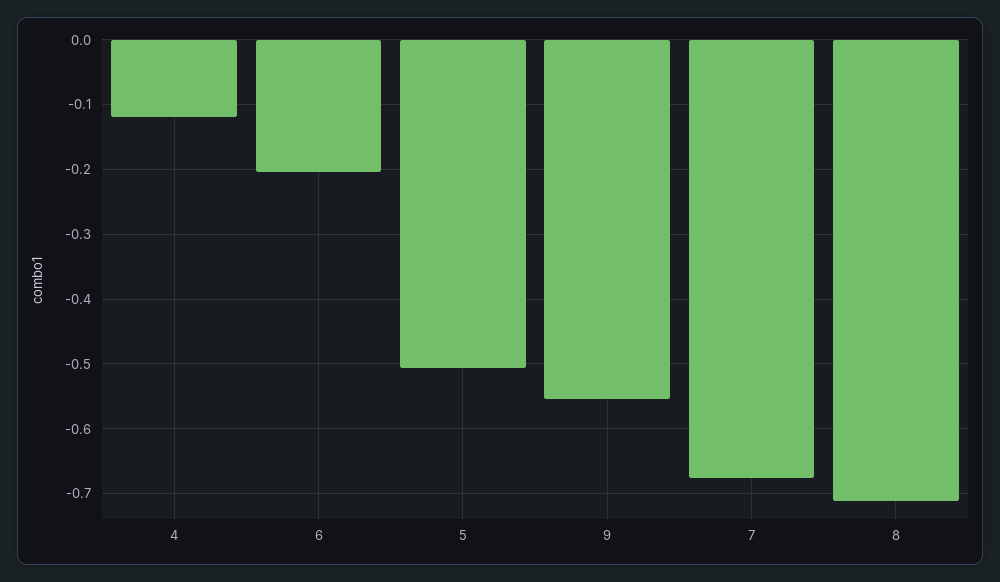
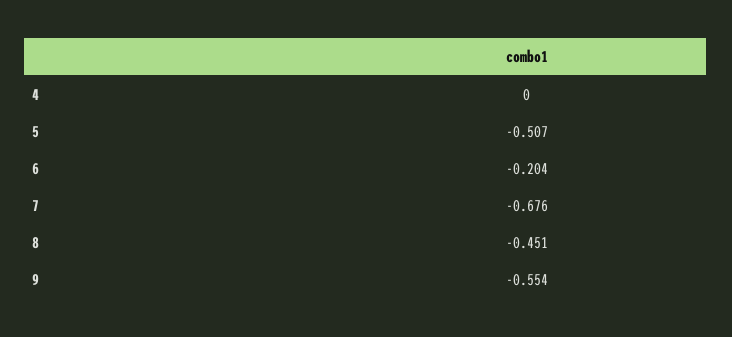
4: -0.12 -> 0
8: -0.71 -> -0.451

